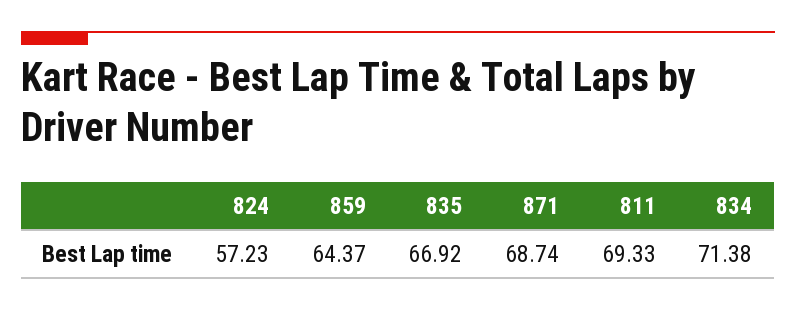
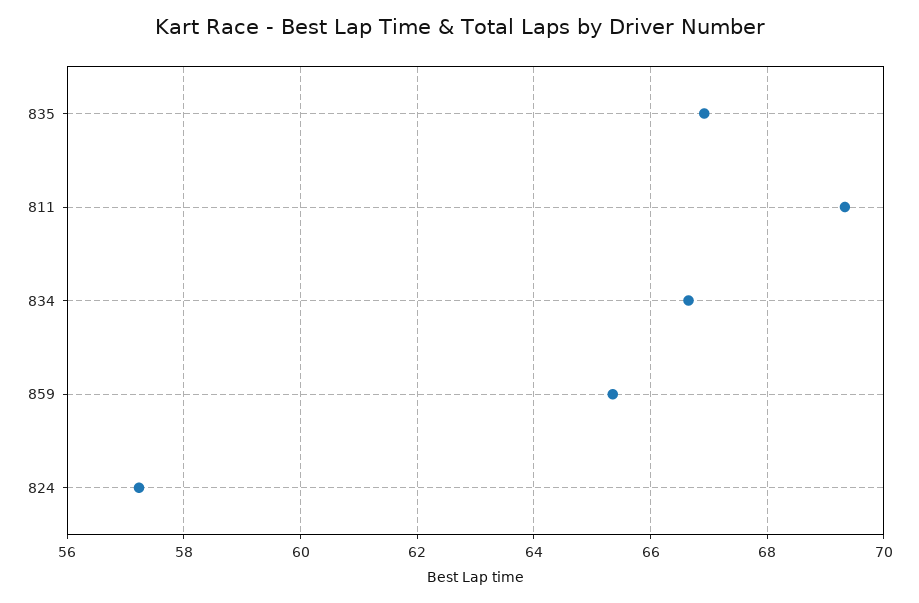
859: 64.37 -> 65.4
871: 68.74 -> none
834: 71.38 -> 66.6

